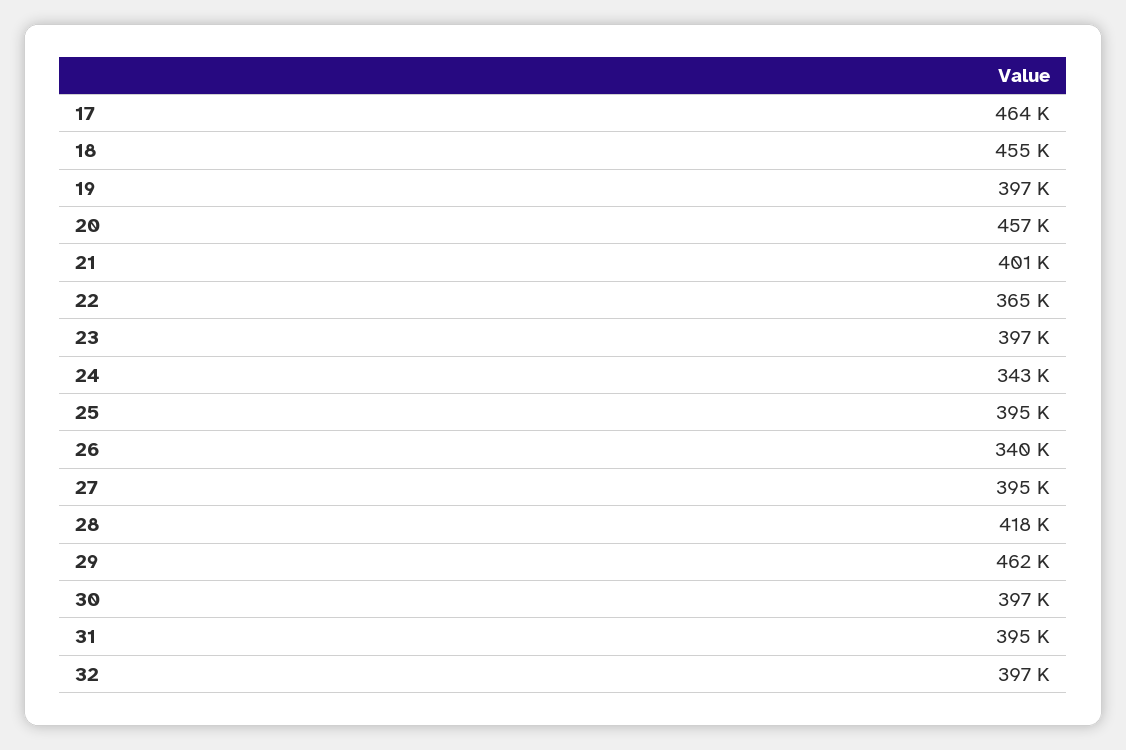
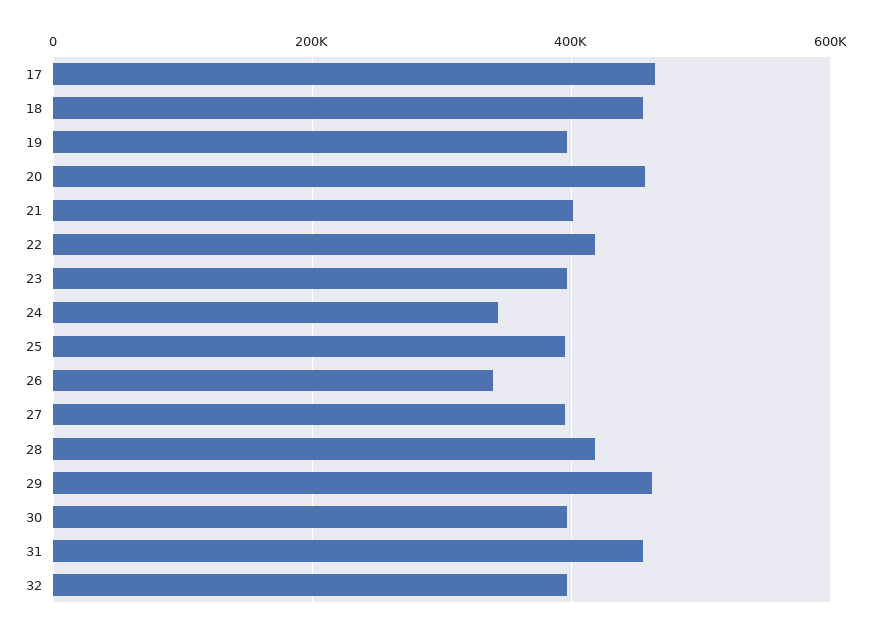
22: 365000 -> 420000
31: 395000 -> 460000

